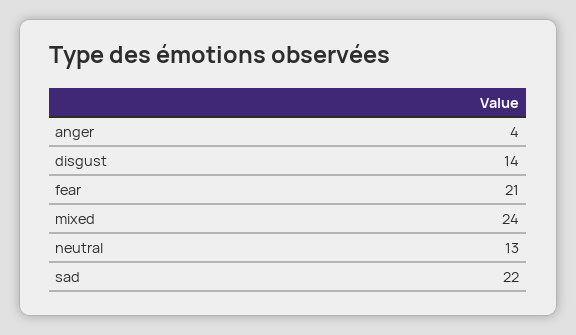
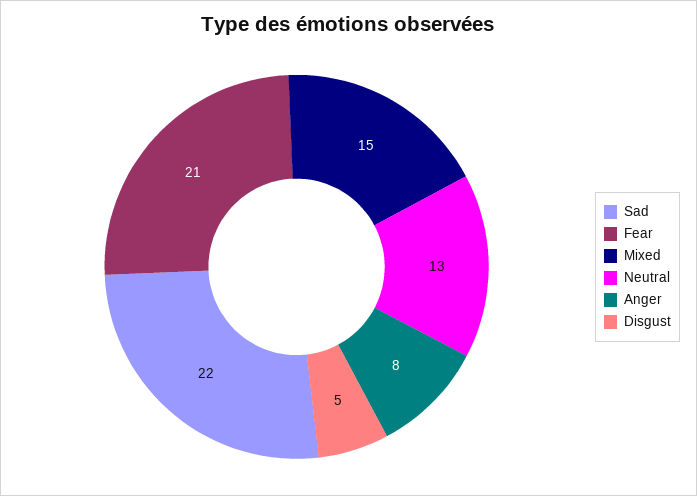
anger: 4 -> 8
disgust: 14 -> 5
mixed: 24 -> 15

